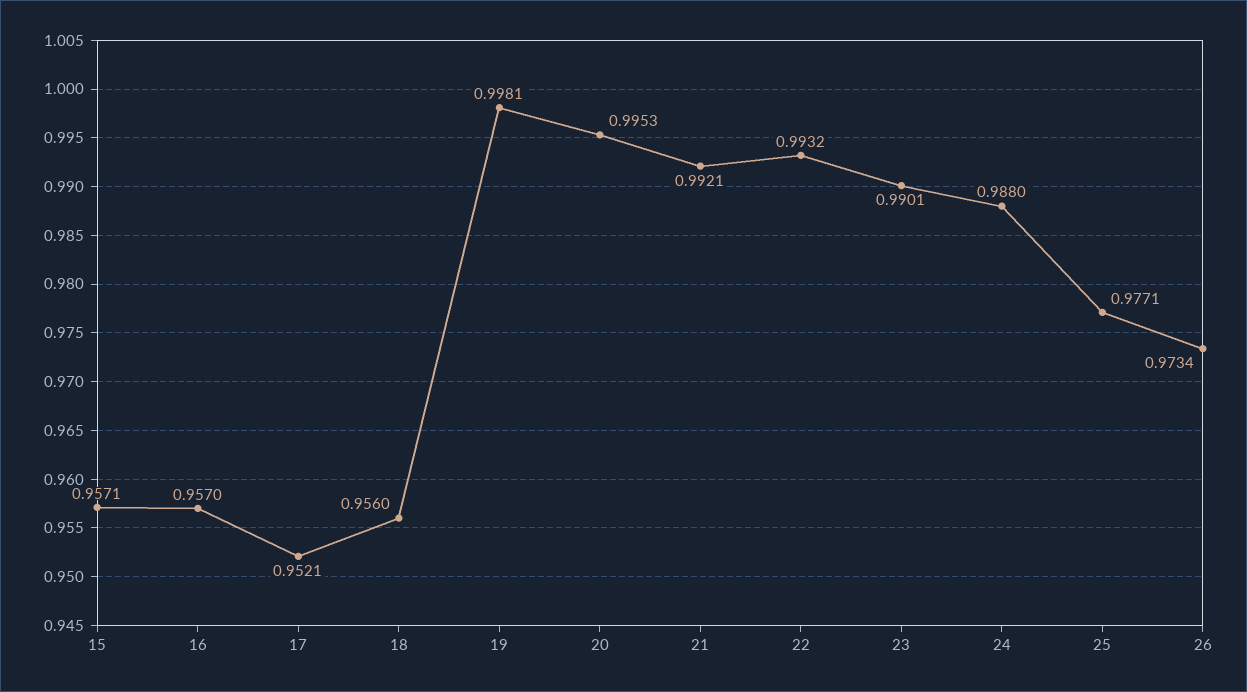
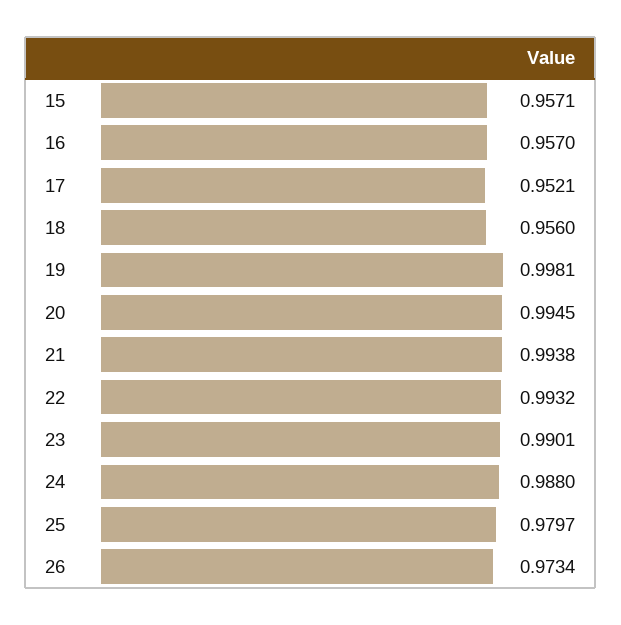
20: 0.9953 -> 0.9945
21: 0.9921 -> 0.9938
25: 0.9771 -> 0.9797

